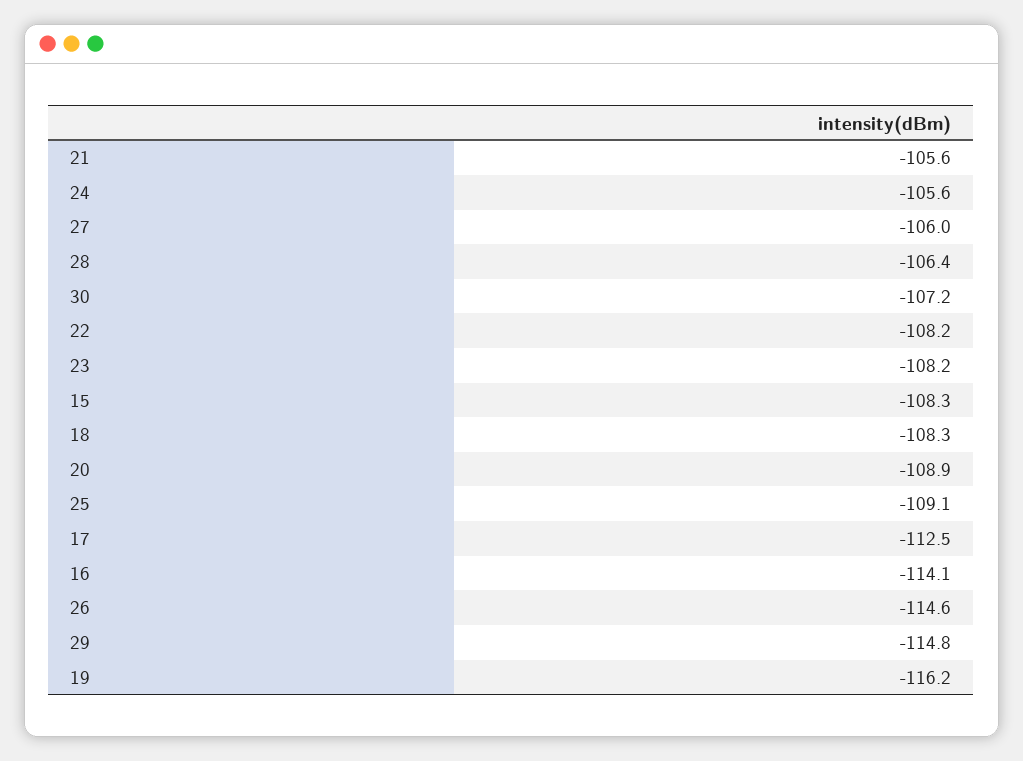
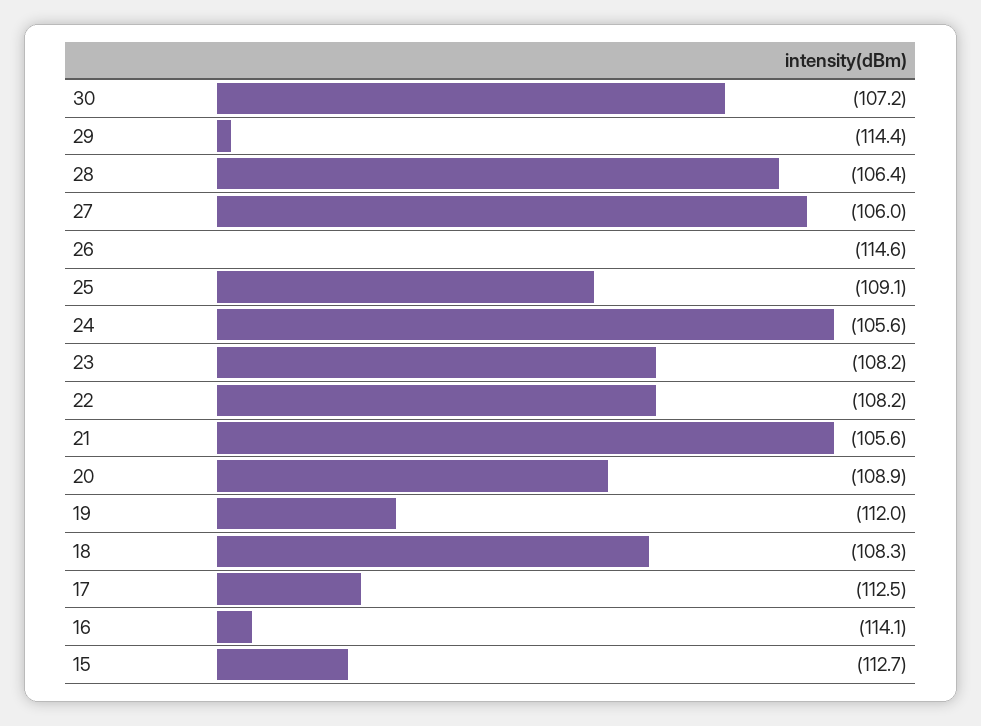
15: -108.3 -> -112.7
29: -114.8 -> -114.4
19: -116.2 -> -112

